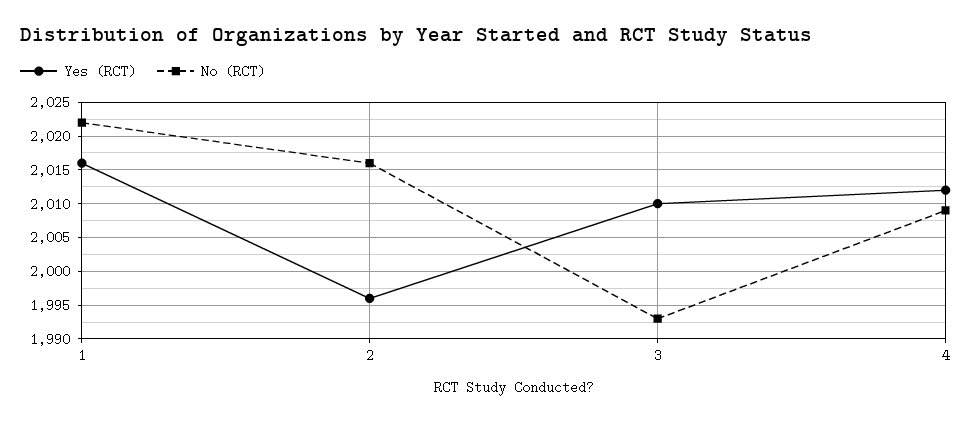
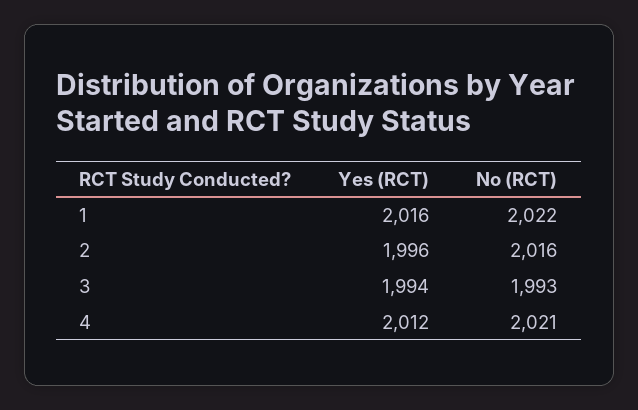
Yes (RCT), 3: 2010 -> 1994
No (RCT), 4: 2009 -> 2021

